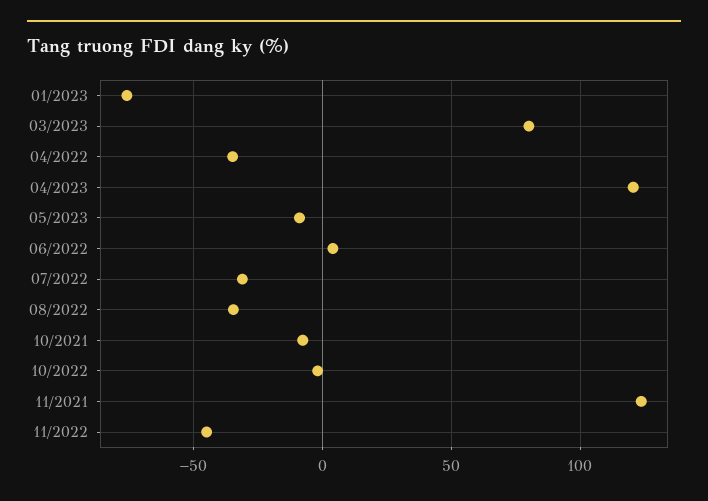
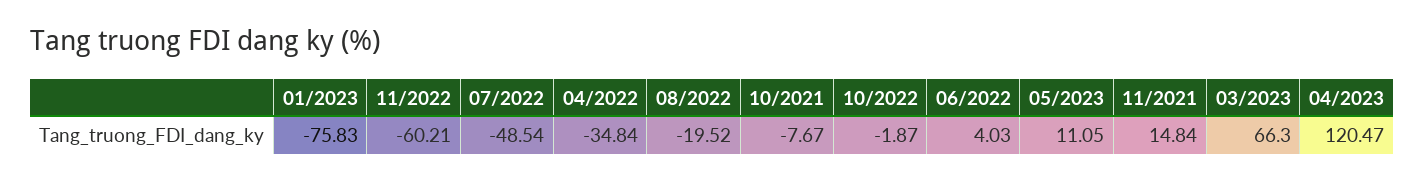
03/2023: 80 -> 66.3
05/2023: -10 -> 11.05
07/2022: -30 -> -48.54
08/2022: -35 -> -19.52
11/2021: 125 -> 14.84
11/2022: -45 -> -60.21

